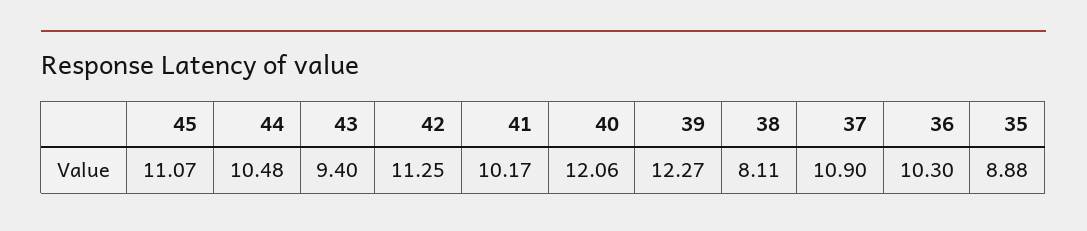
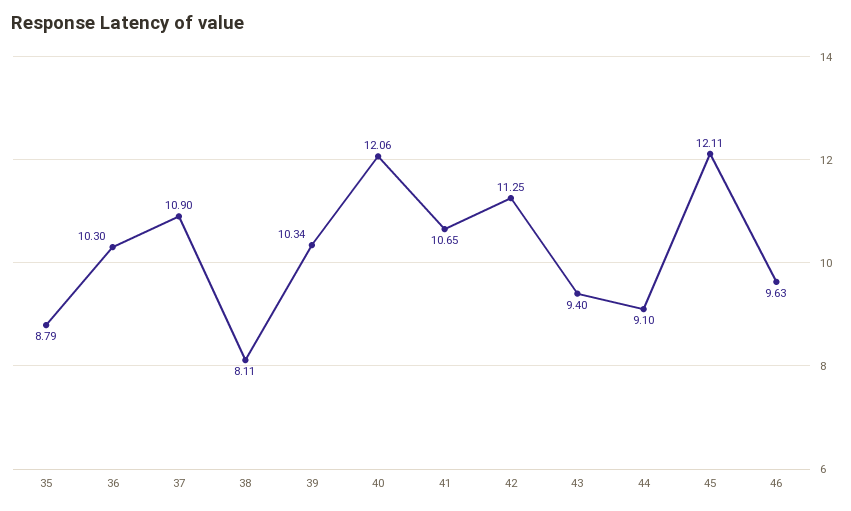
45: 11.07 -> 12.11
44: 10.48 -> 9.1
41: 10.17 -> 10.65
39: 12.27 -> 10.34
35: 8.88 -> 8.79
46: none -> 9.63

